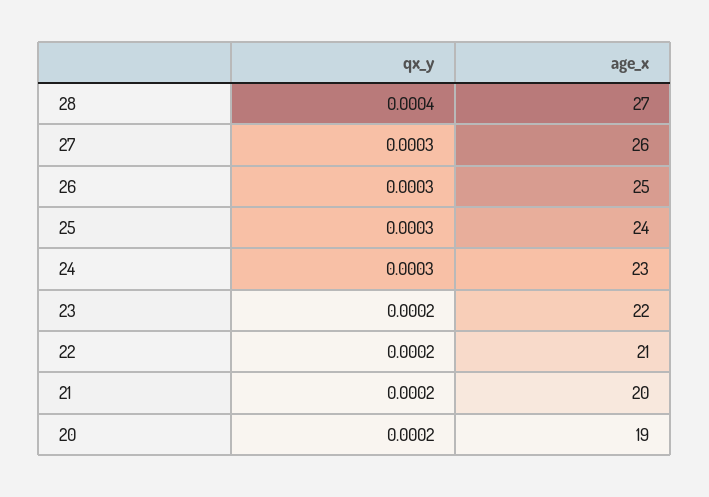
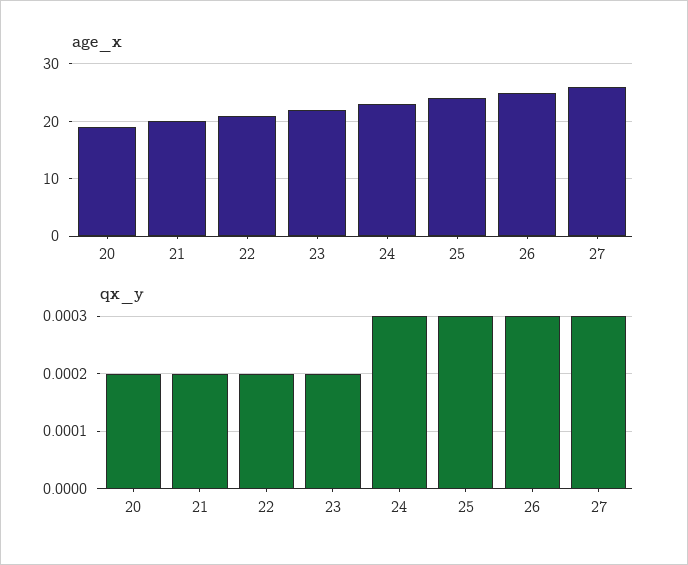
qx_y, 28: 0.0004 -> none
age_x, 28: 27 -> none

